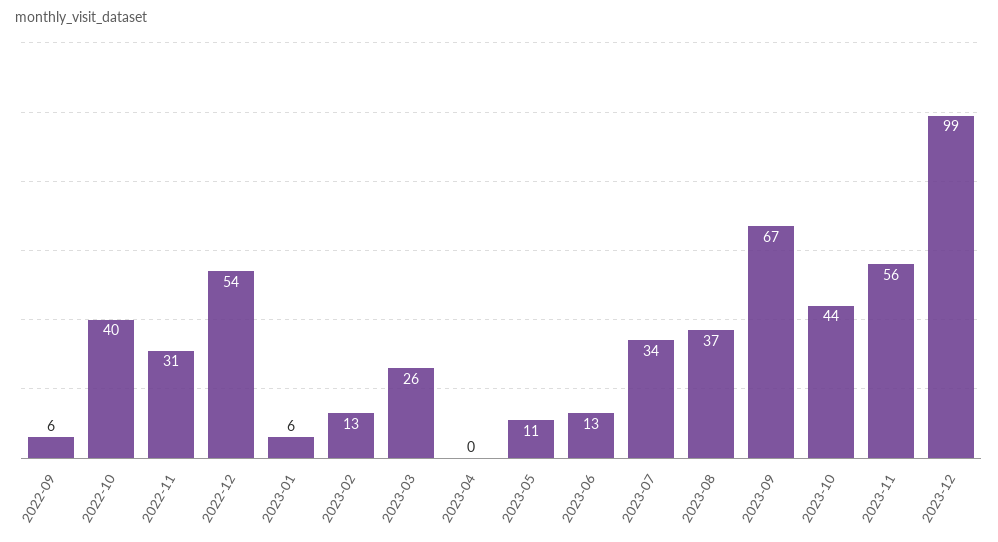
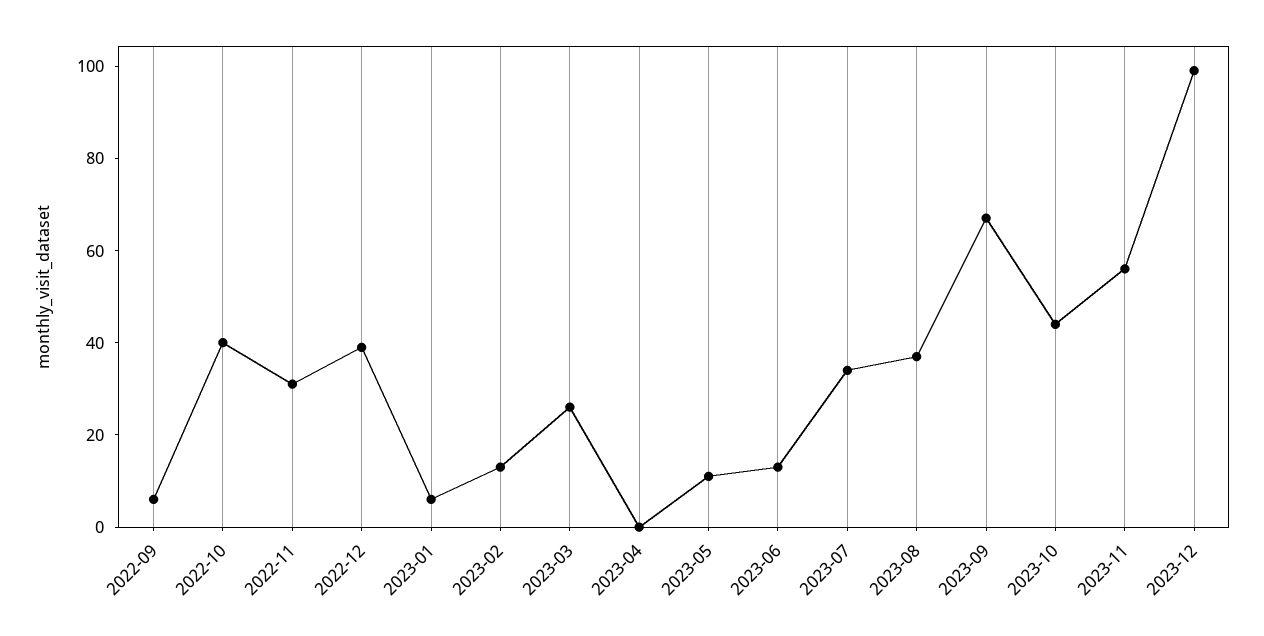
2022-12: 54 -> 40

